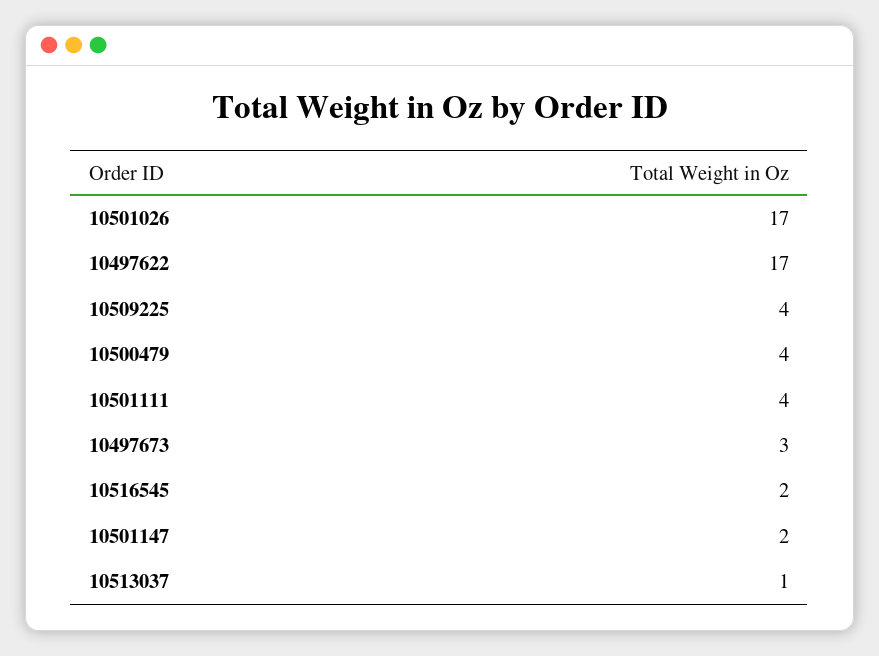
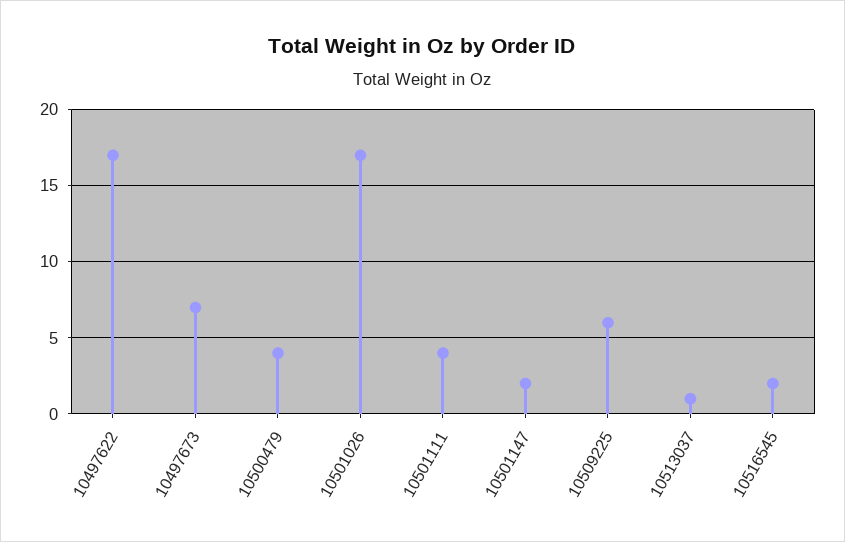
10509225: 4 -> 6
10497673: 3 -> 7

